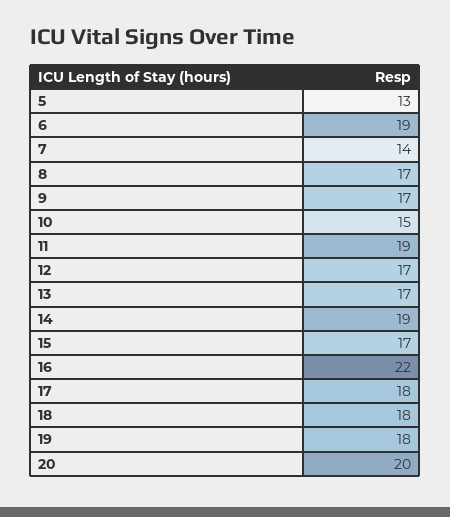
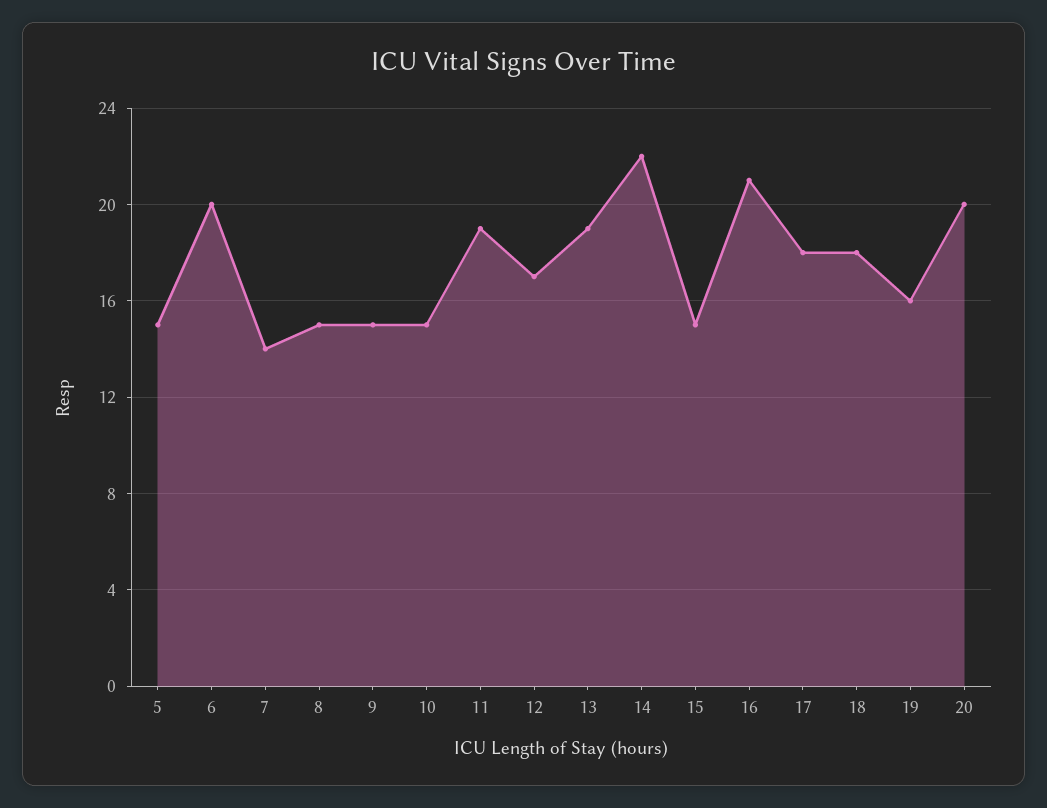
5: 13 -> 15
6: 19 -> 20
8: 17 -> 15
9: 17 -> 15
13: 17 -> 19
14: 19 -> 22
15: 17 -> 15
16: 22 -> 21
19: 18 -> 16

